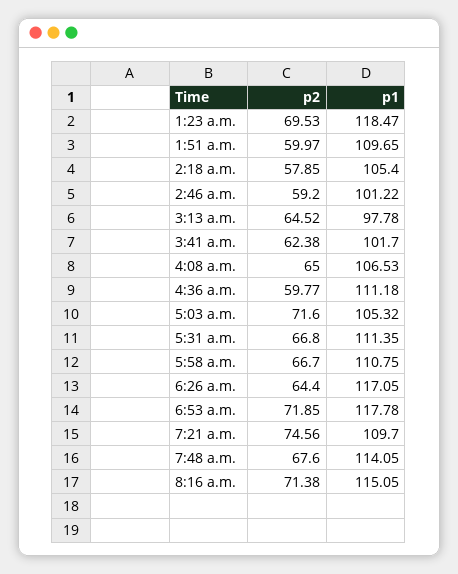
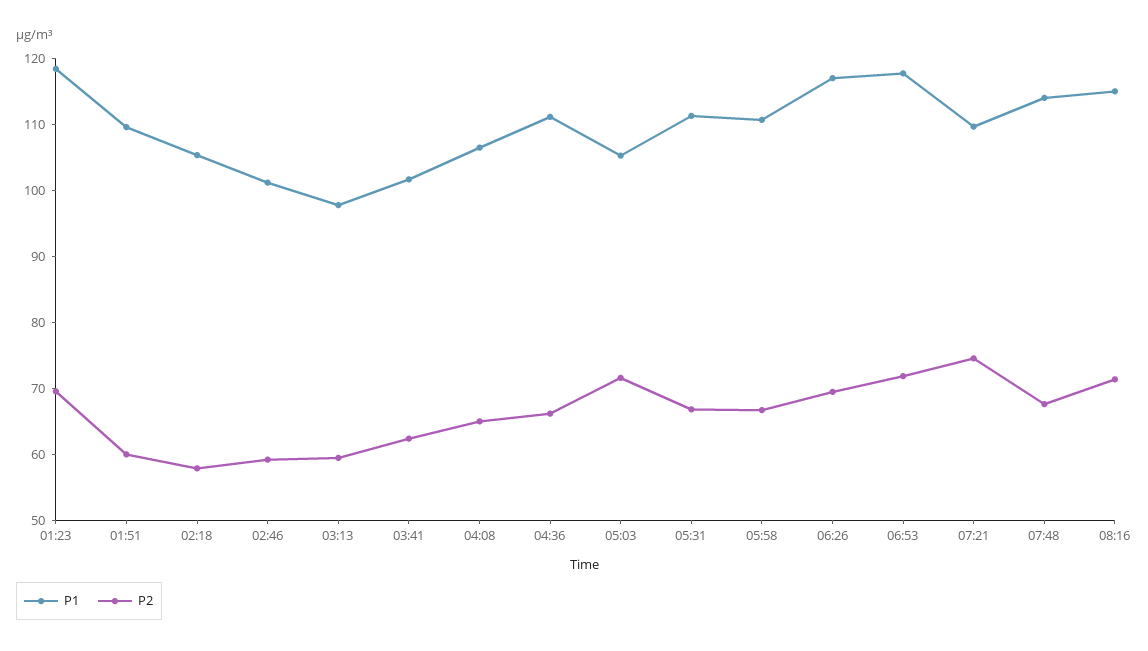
p2, 3:13 a.m.: 64.52 -> 60
p2, 4:36 a.m.: 59.77 -> 66
p2, 6:26 a.m.: 64.4 -> 70

